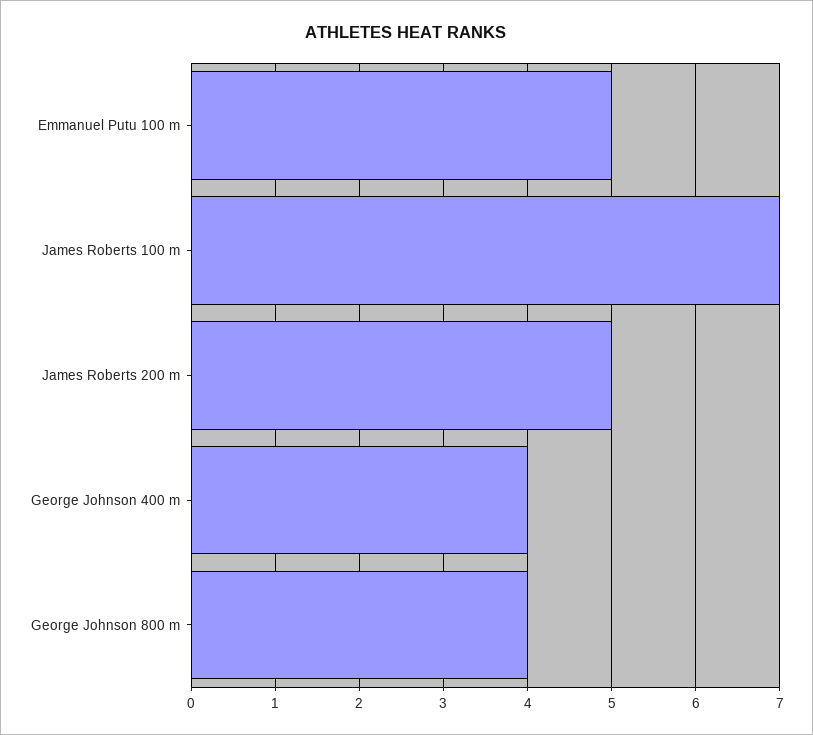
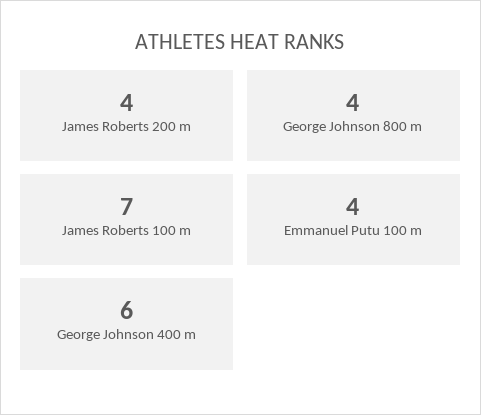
Emmanuel Putu 100 m: 5 -> 4
James Roberts 200 m: 5 -> 4
George Johnson 400 m: 4 -> 6

